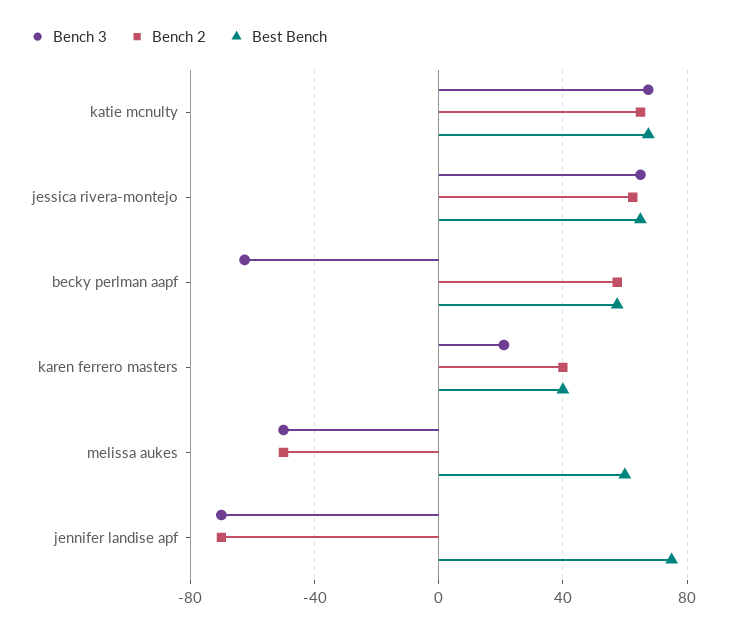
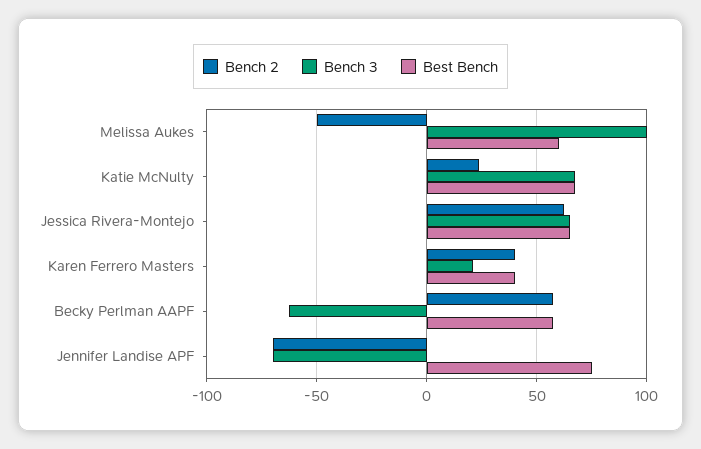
Bench 2, katie mcnulty: 65 -> 25
Bench 3, melissa aukes: -50 -> 100

